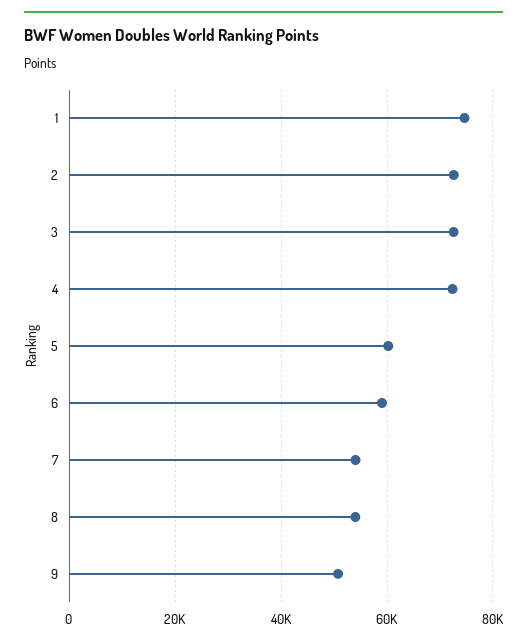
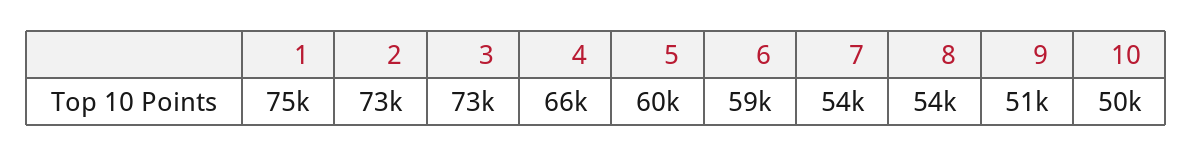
4: 72000 -> 66000
10: none -> 50000

